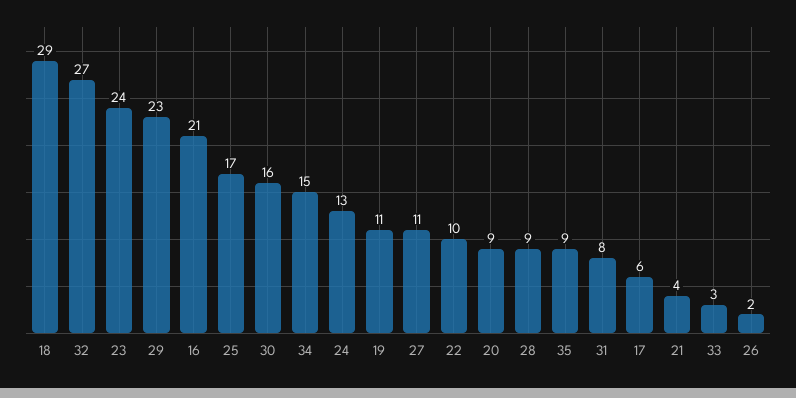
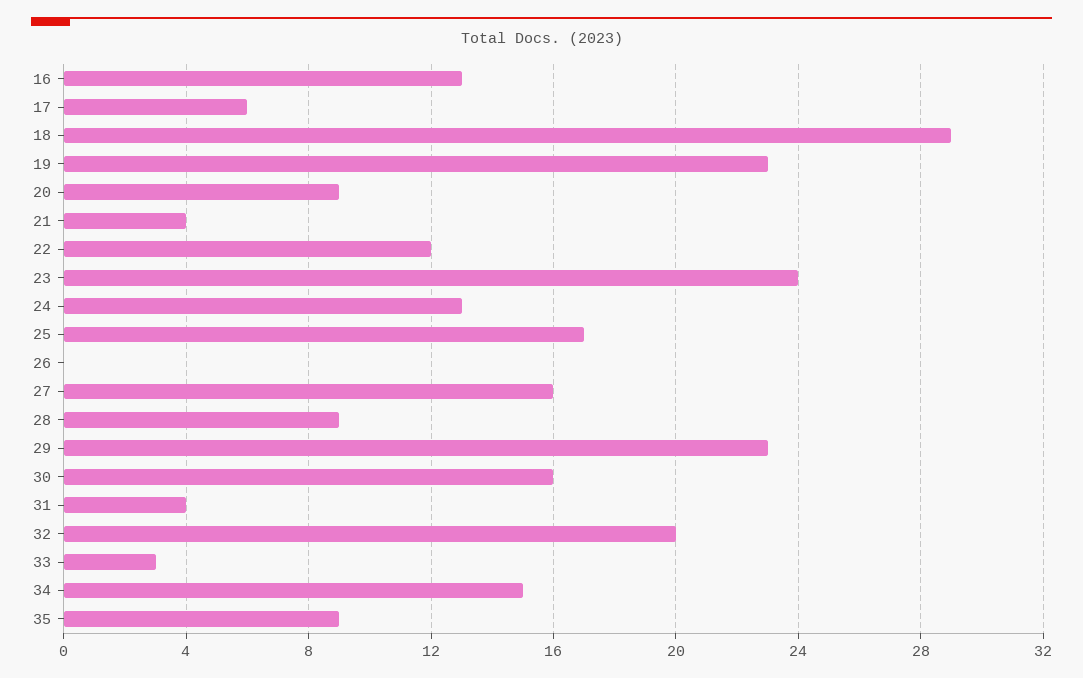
32: 27 -> 20
16: 21 -> 13
19: 11 -> 23
27: 11 -> 16
22: 10 -> 12
31: 8 -> 4
26: 2 -> 0

